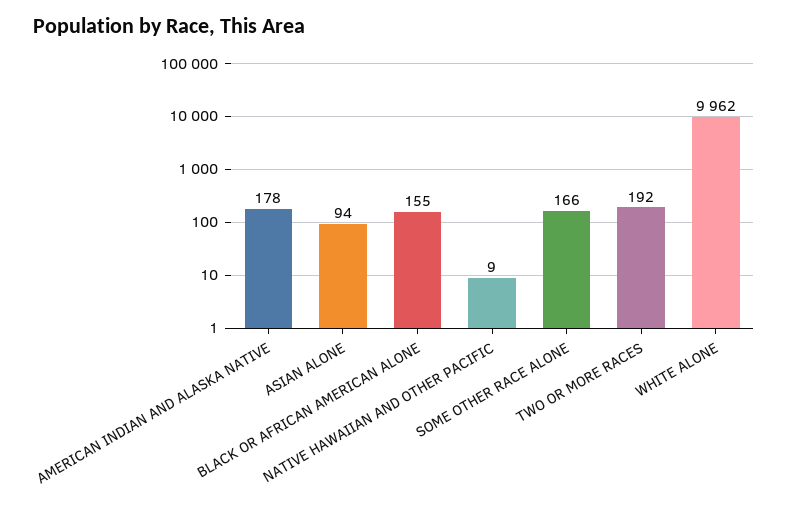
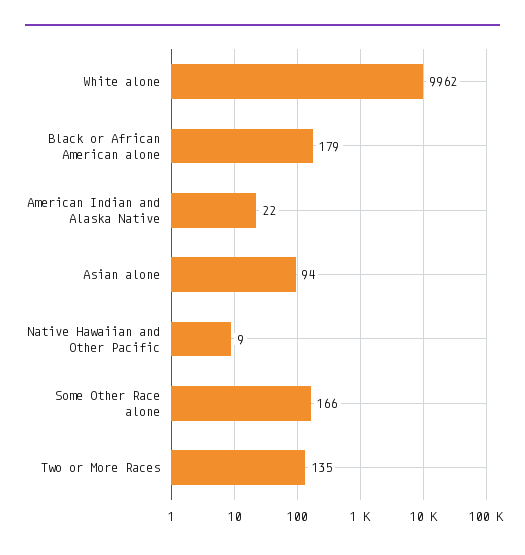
AMERICAN INDIAN AND ALASKA NATIVE: 178 -> 22
BLACK OR AFRICAN AMERICAN ALONE: 155 -> 179
TWO OR MORE RACES: 192 -> 135

